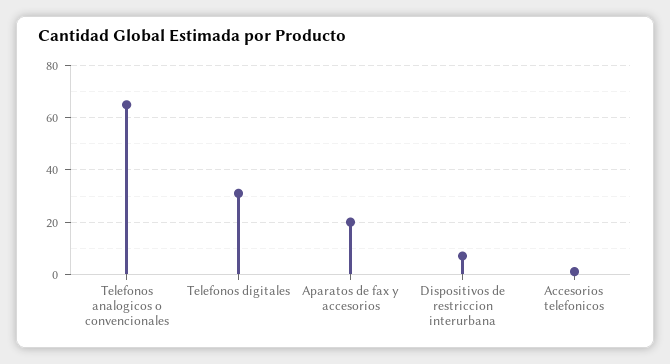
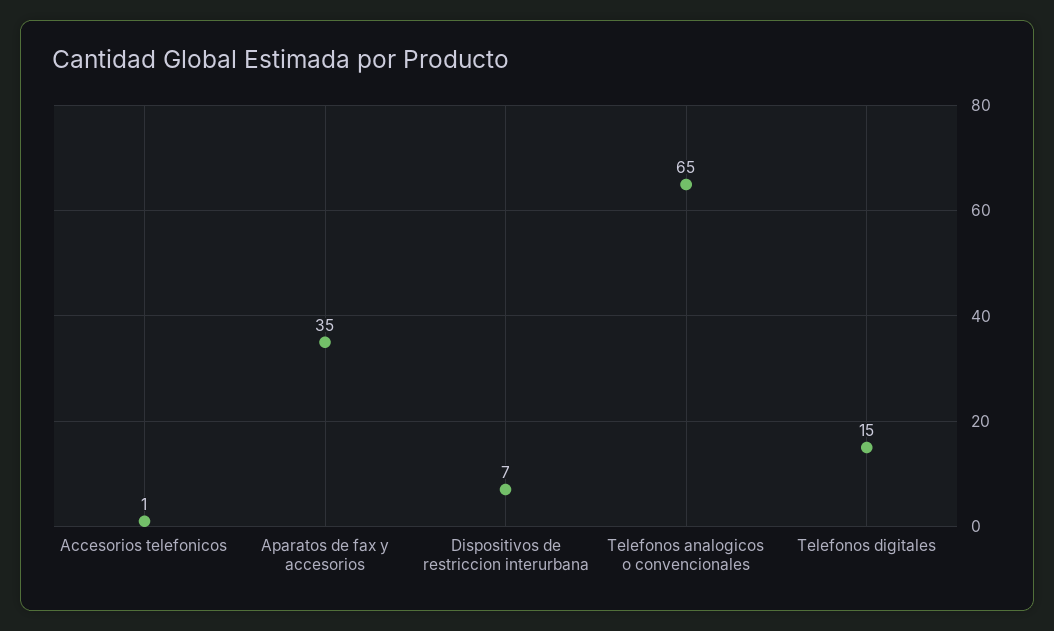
Telefonos digitales: 30 -> 15
Aparatos de fax y accesorios: 20 -> 35

